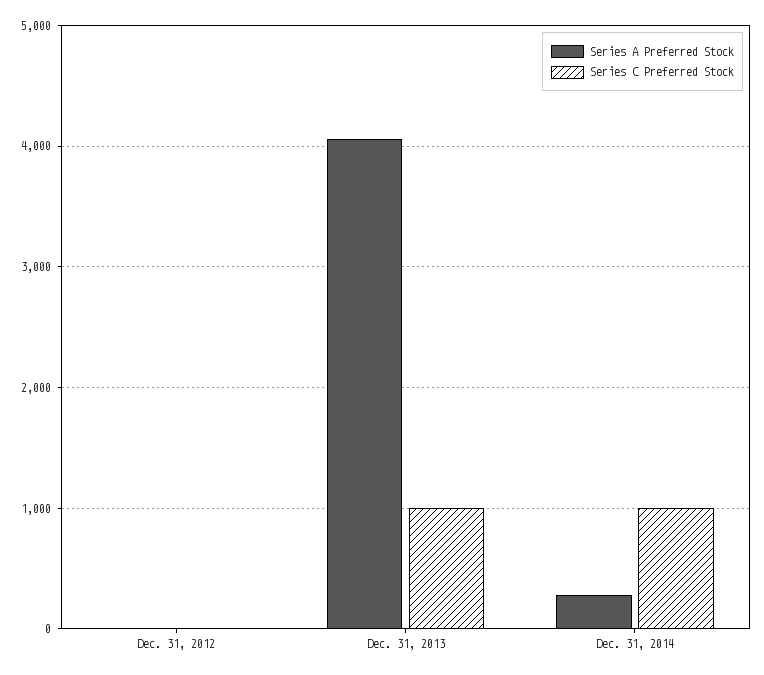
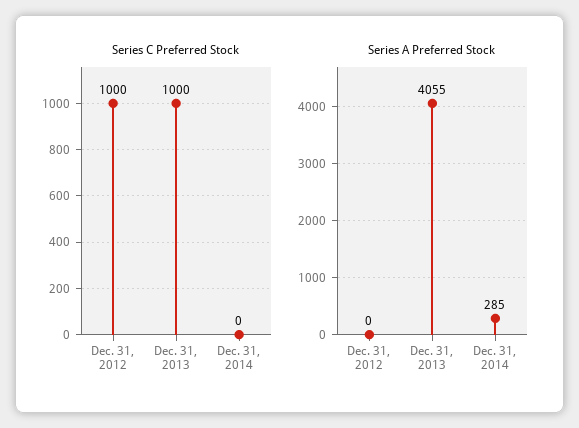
Series C Preferred Stock, Dec. 31, 2012: 0 -> 1000
Series C Preferred Stock, Dec. 31, 2014: 1000 -> 0

